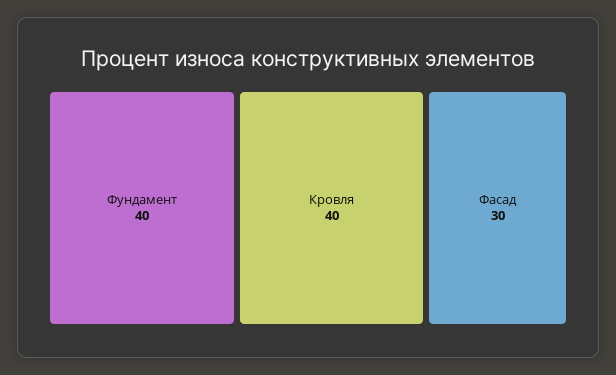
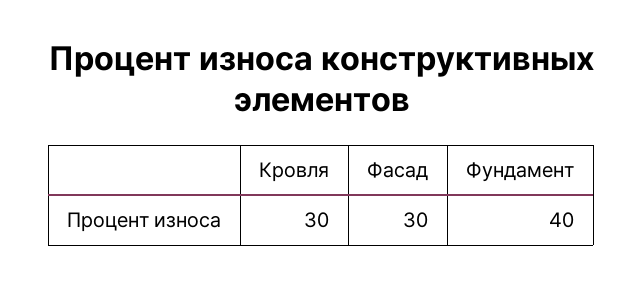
Кровля: 40 -> 30

